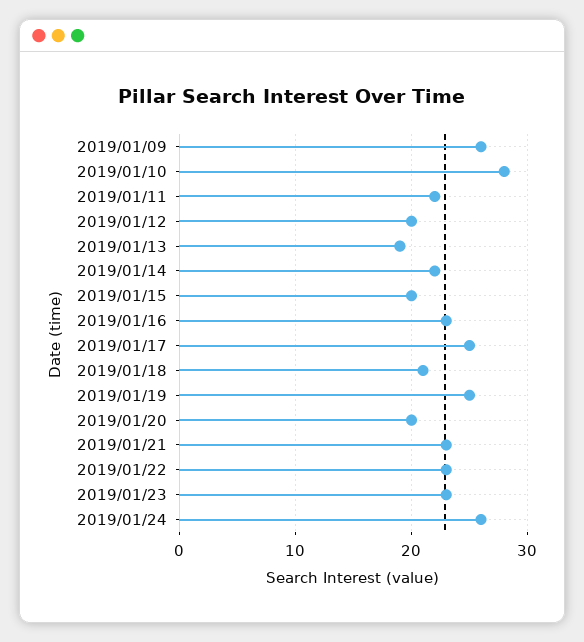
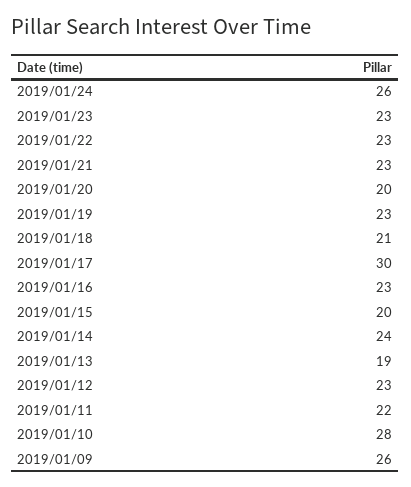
2019/01/12: 20 -> 23
2019/01/14: 22 -> 24
2019/01/17: 25 -> 30
2019/01/19: 25 -> 23

